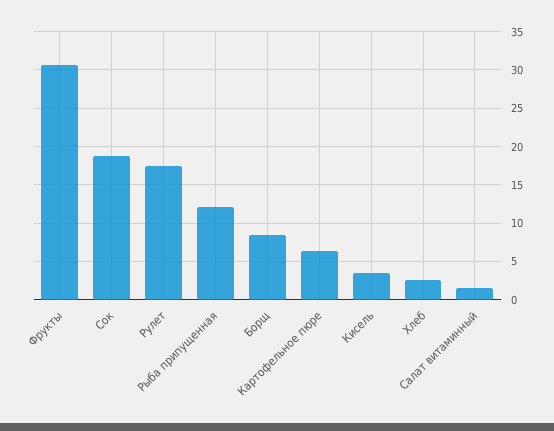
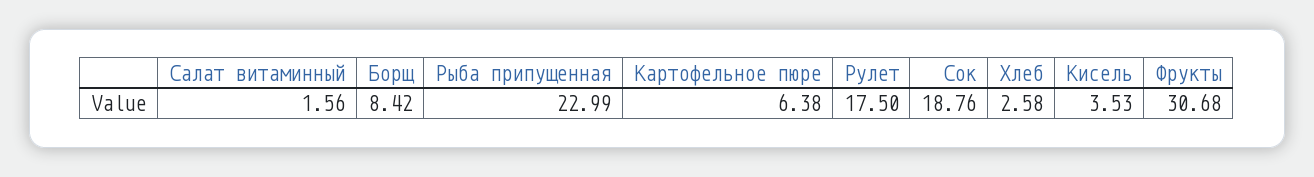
Рыба припущенная: 12 -> 22.99

